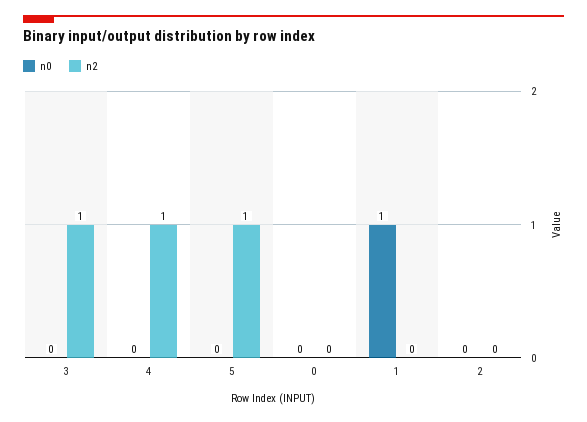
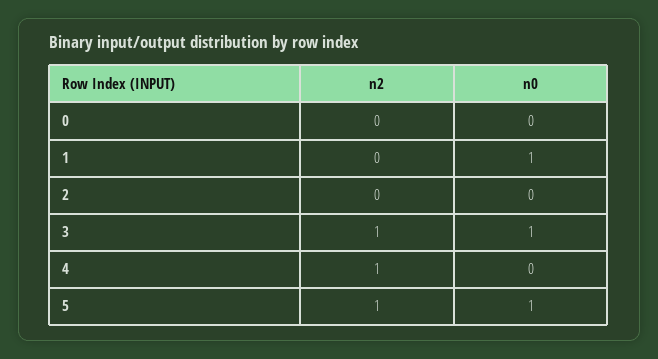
n0, 3: 0 -> 1
n0, 5: 0 -> 1

